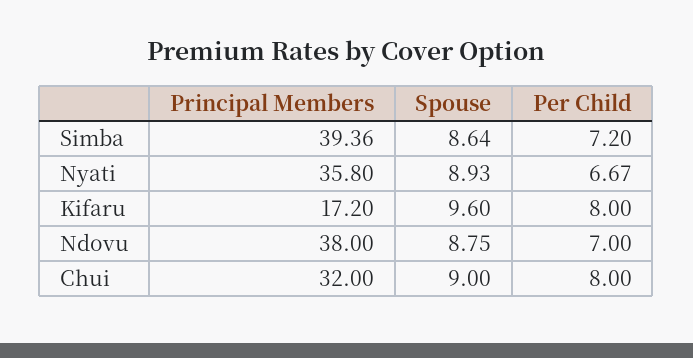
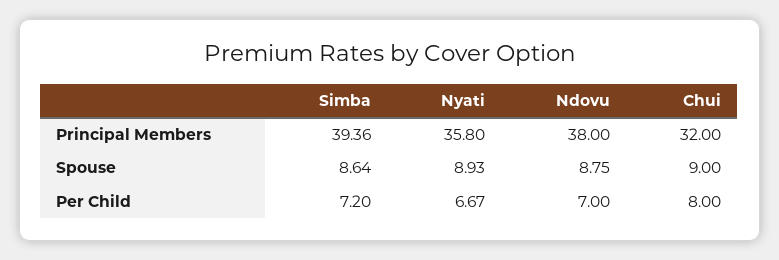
Principal Members, Kifaru: 17.2 -> none
Spouse, Kifaru: 9.6 -> none
Per Child, Kifaru: 8 -> none

